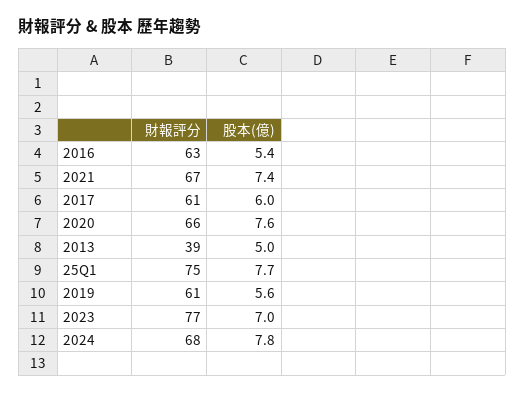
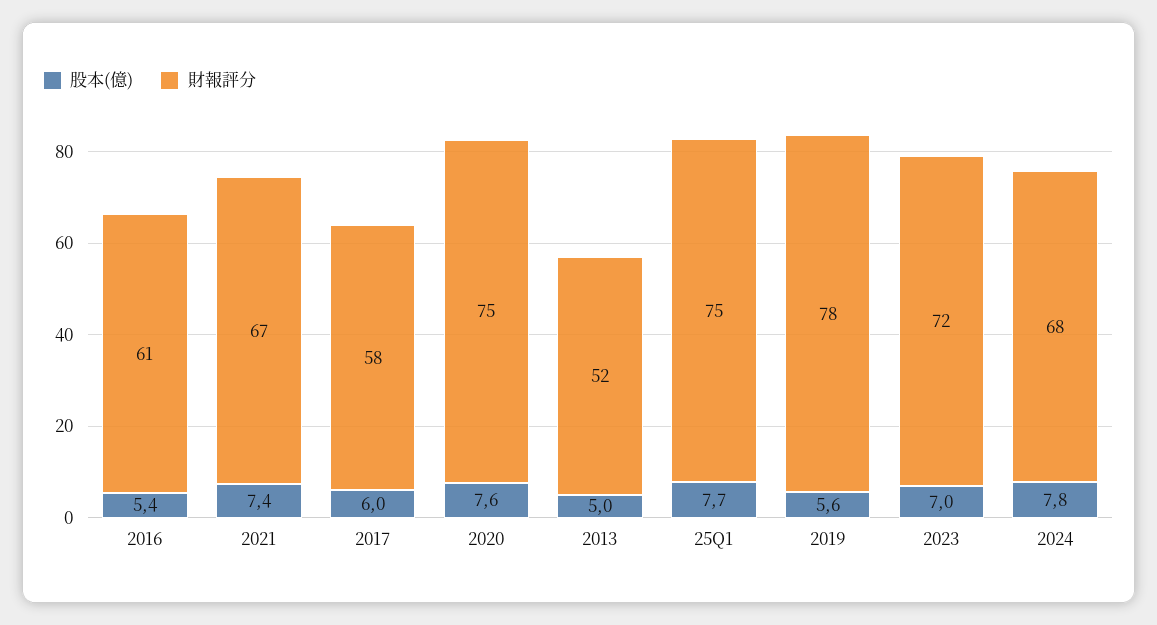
財報評分, 2016: 63 -> 61
財報評分, 2017: 61 -> 58
財報評分, 2020: 66 -> 75
財報評分, 2013: 39 -> 52
財報評分, 2019: 61 -> 78
財報評分, 2023: 77 -> 72

